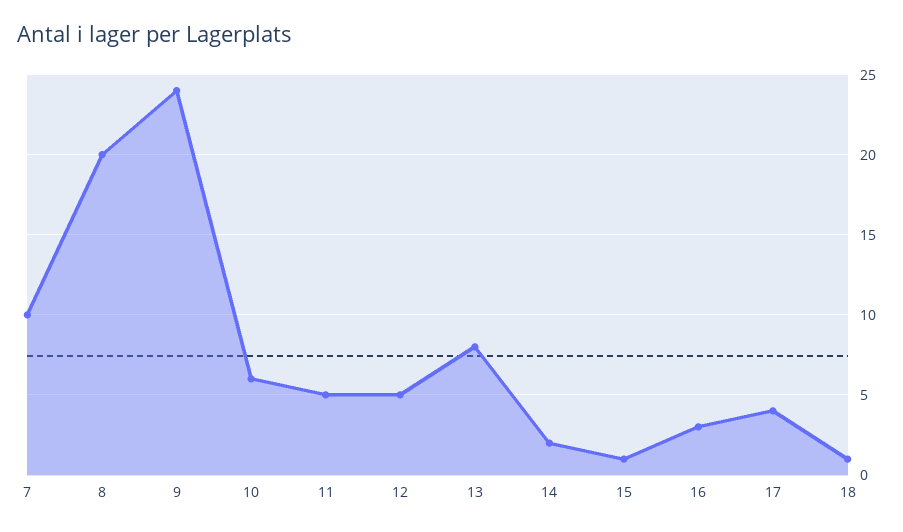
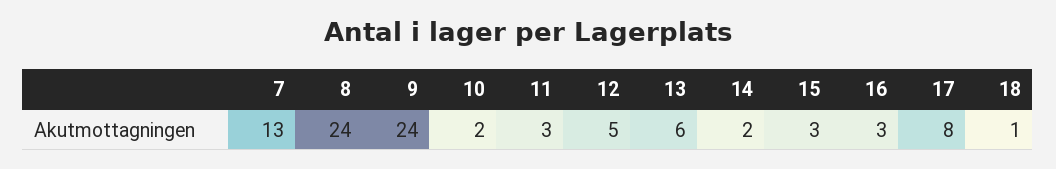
7: 10 -> 13
8: 20 -> 24
10: 6 -> 2
11: 5 -> 3
13: 8 -> 6
15: 1 -> 3
17: 4 -> 8

